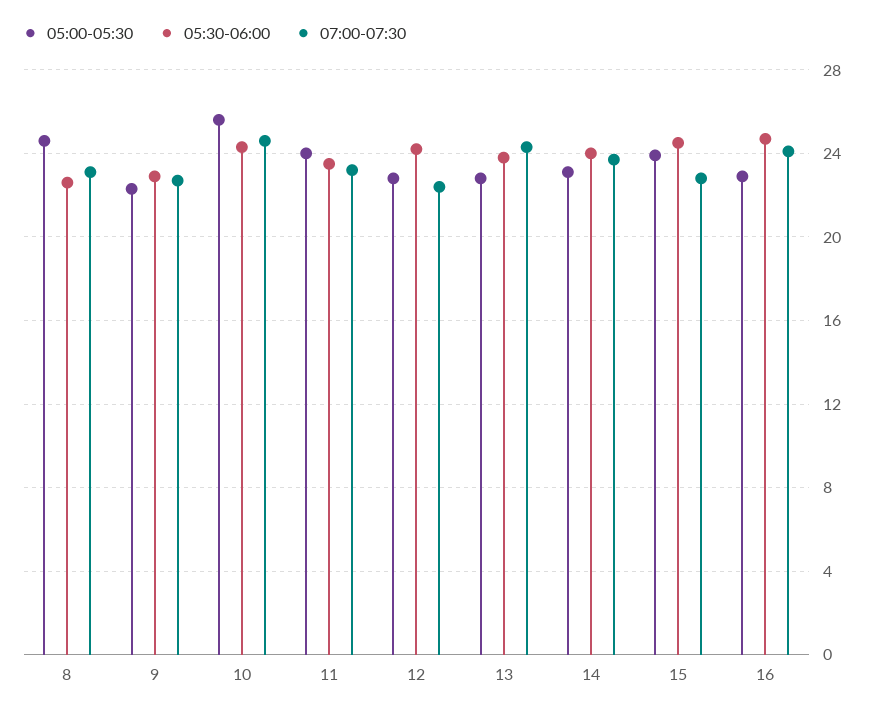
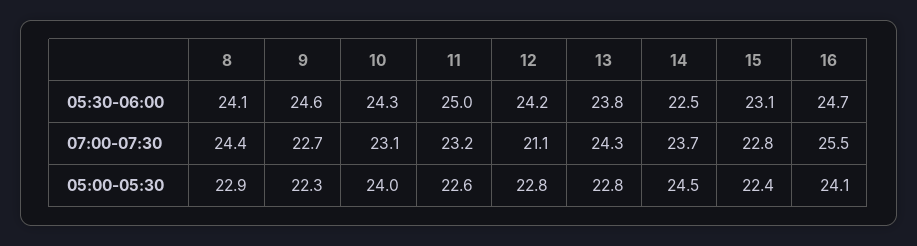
05:00-05:30, 8: 24.5 -> 22.9
05:30-06:00, 8: 22.5 -> 24.1
07:00-07:30, 8: 23 -> 24.4
05:30-06:00, 9: 23 -> 24.6
05:00-05:30, 10: 25.5 -> 24
07:00-07:30, 10: 24.5 -> 23.1
05:00-05:30, 11: 24 -> 22.6
05:30-06:00, 11: 23.5 -> 25
07:00-07:30, 12: 22.5 -> 21.1
05:00-05:30, 14: 23 -> 24.5
05:30-06:00, 14: 24 -> 22.5
05:00-05:30, 15: 24 -> 22.4
05:30-06:00, 15: 24.5 -> 23.1
05:00-05:30, 16: 23 -> 24.1
07:00-07:30, 16: 24 -> 25.5

